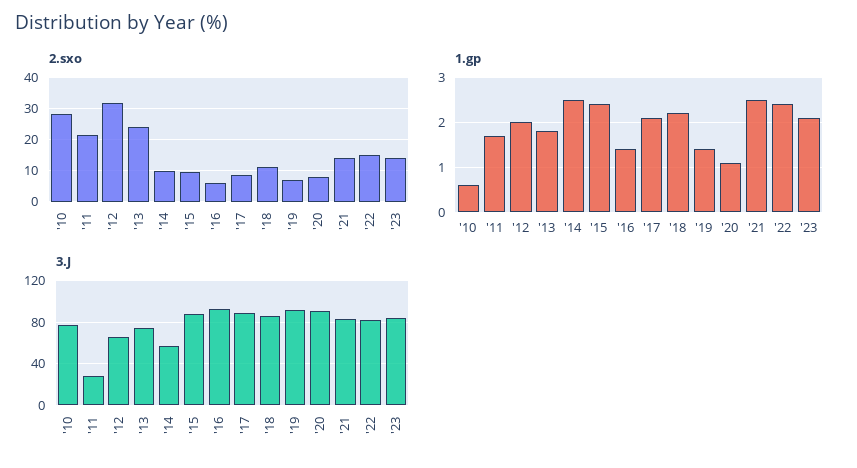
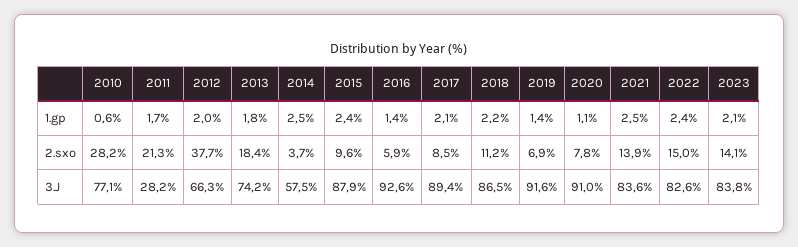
2.sxo, '12: 32 -> 37.7
2.sxo, '13: 24 -> 18.4
2.sxo, '14: 10 -> 3.7

